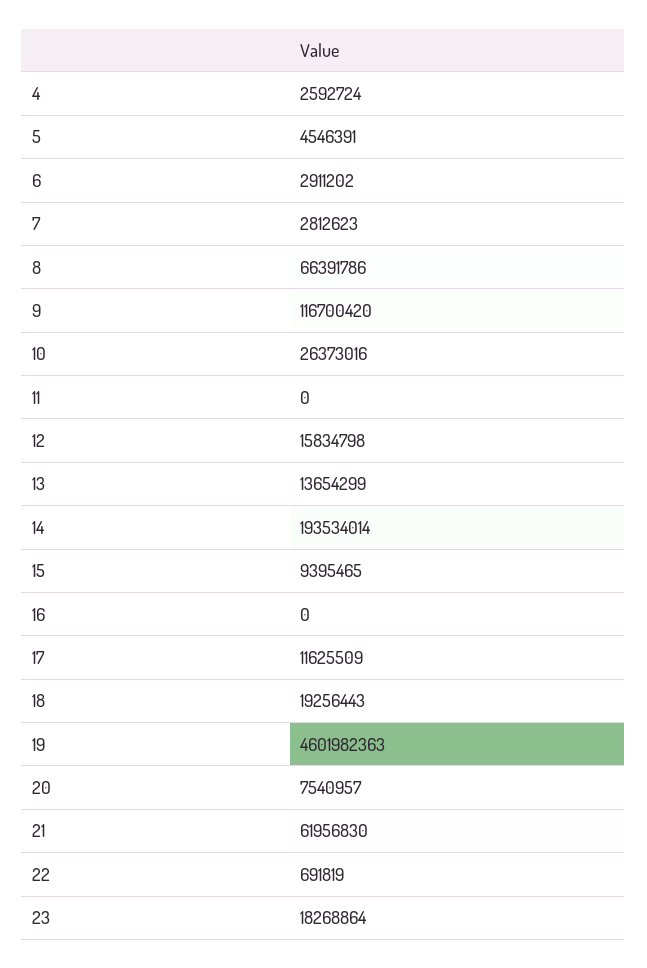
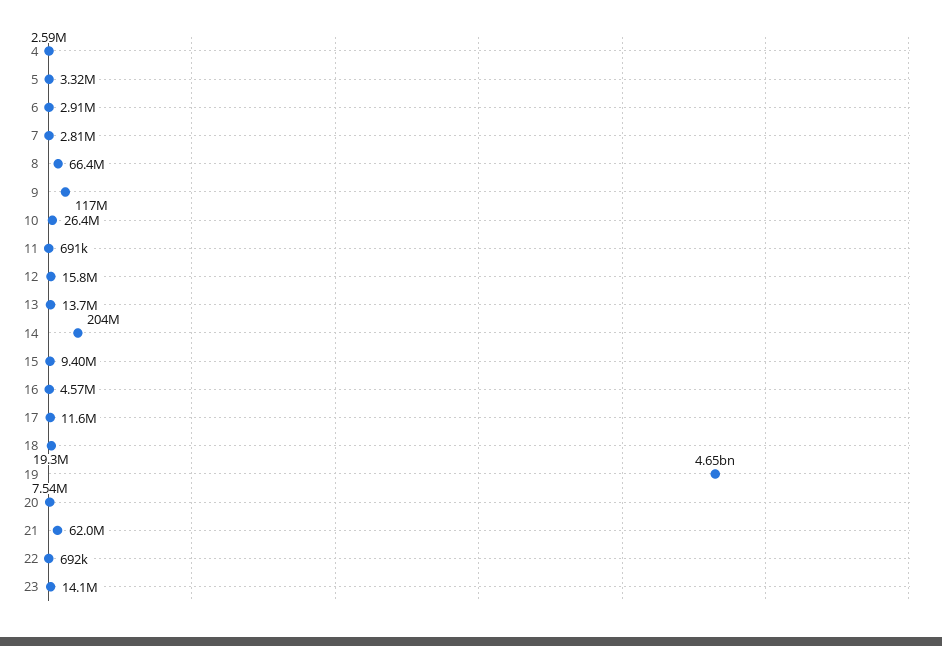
5: 4546391 -> 3320000
11: 0 -> 691000
14: 193534014 -> 204000000
16: 0 -> 4570000
19: 4601982363 -> 4650000000
23: 18268864 -> 14100000

